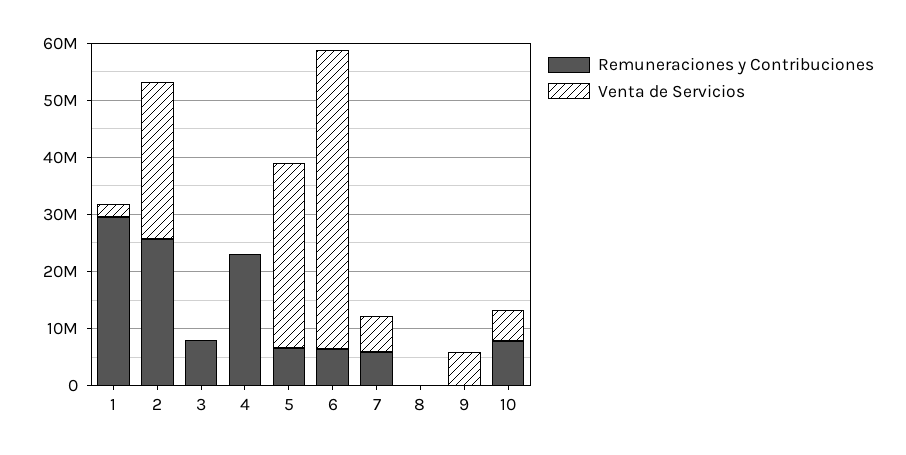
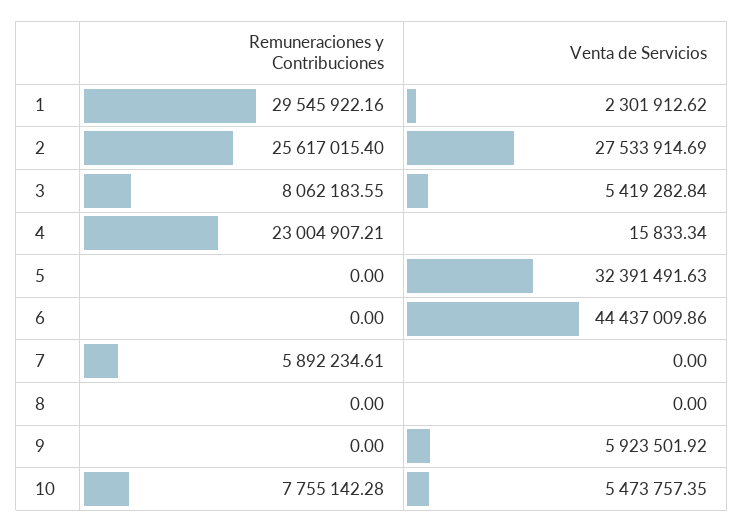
Venta de Servicios, 3: 0 -> 5419282.84
Remuneraciones y Contribuciones, 5: 6000000 -> 0
Remuneraciones y Contribuciones, 6: 6000000 -> 0
Venta de Servicios, 6: 52000000 -> 44437009.86
Venta de Servicios, 7: 6000000 -> 0

